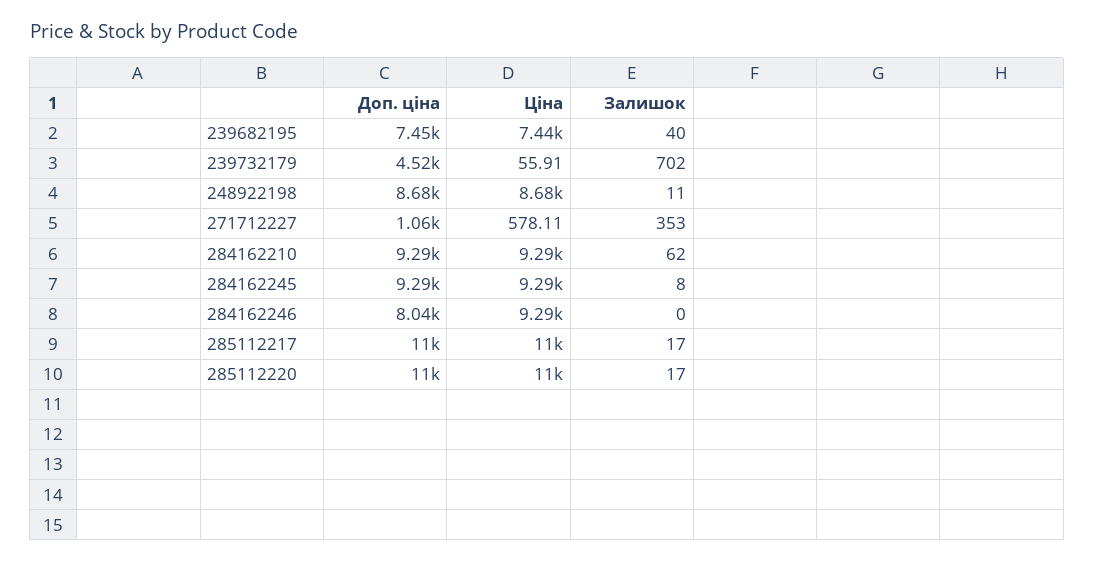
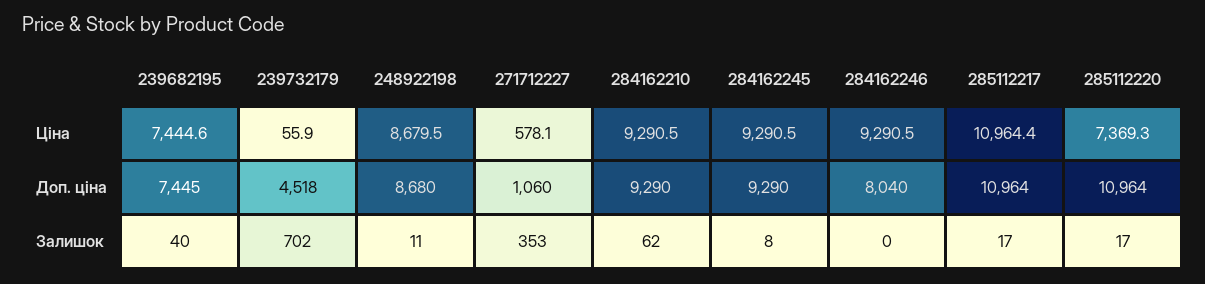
Ціна, 285112220: 11000 -> 7369.3

